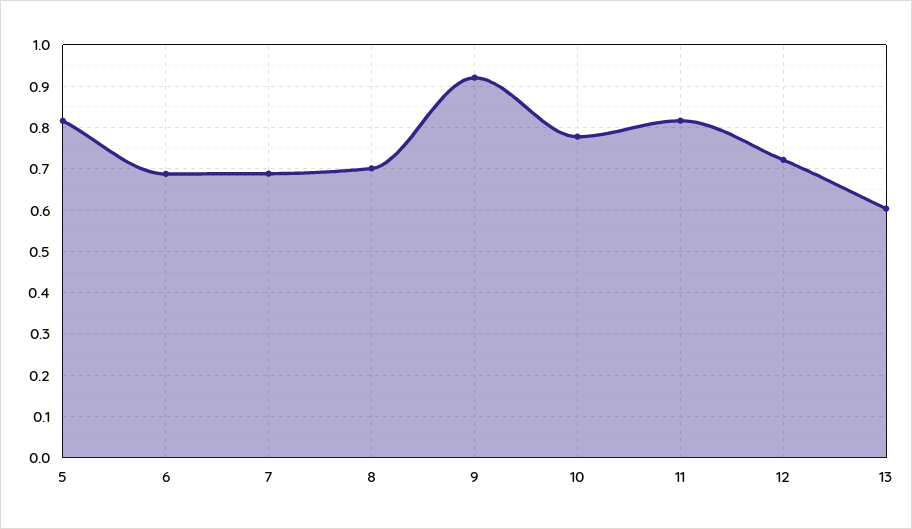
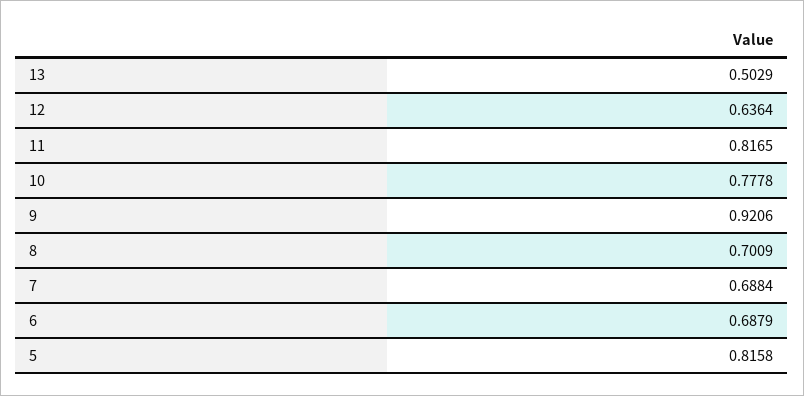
12: 0.72 -> 0.6364
13: 0.6 -> 0.5029

